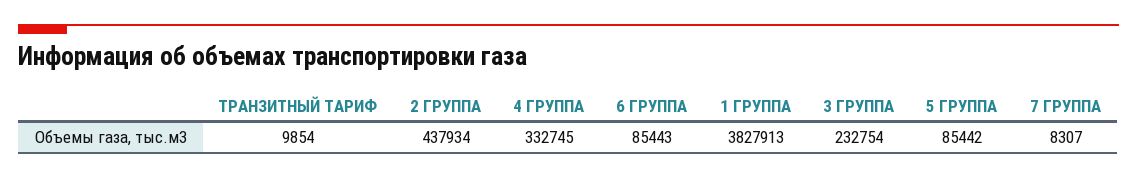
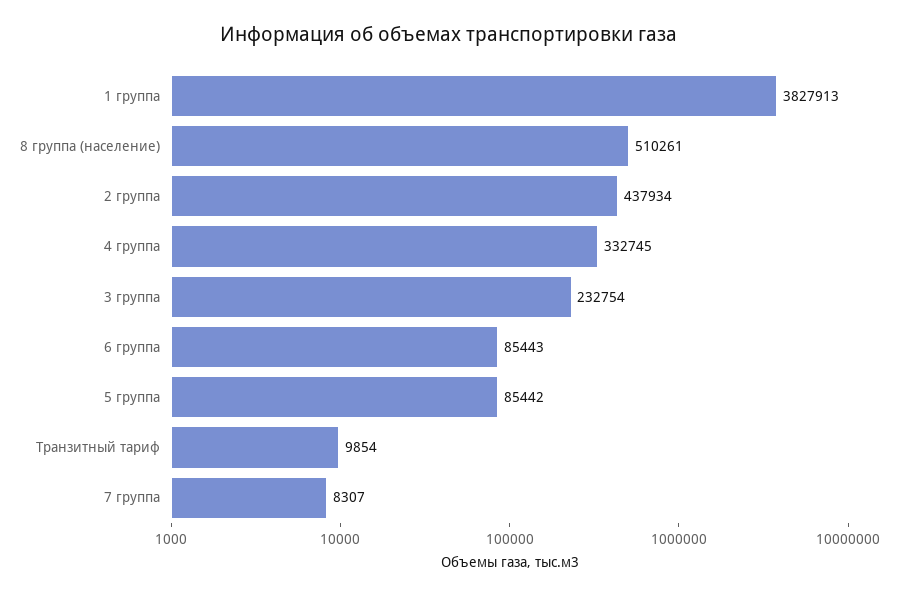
8 группа (население): none -> 510261

